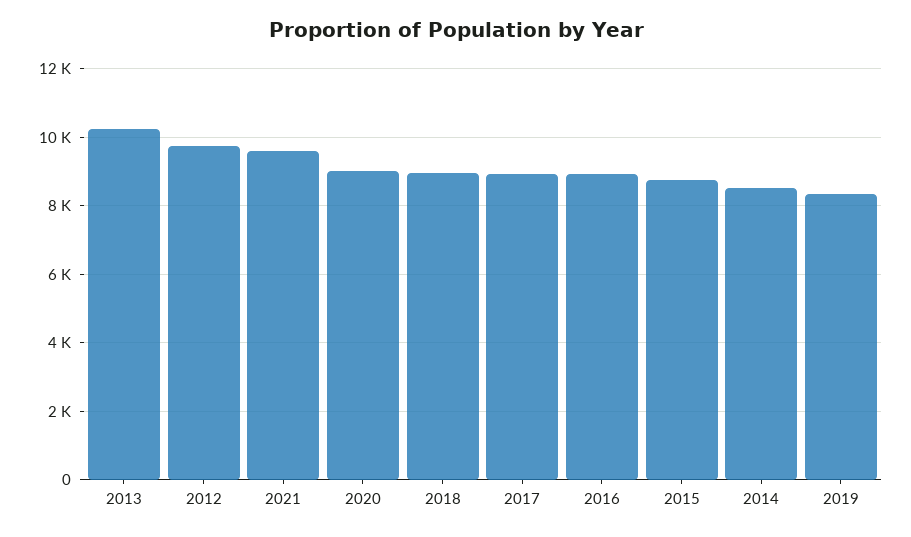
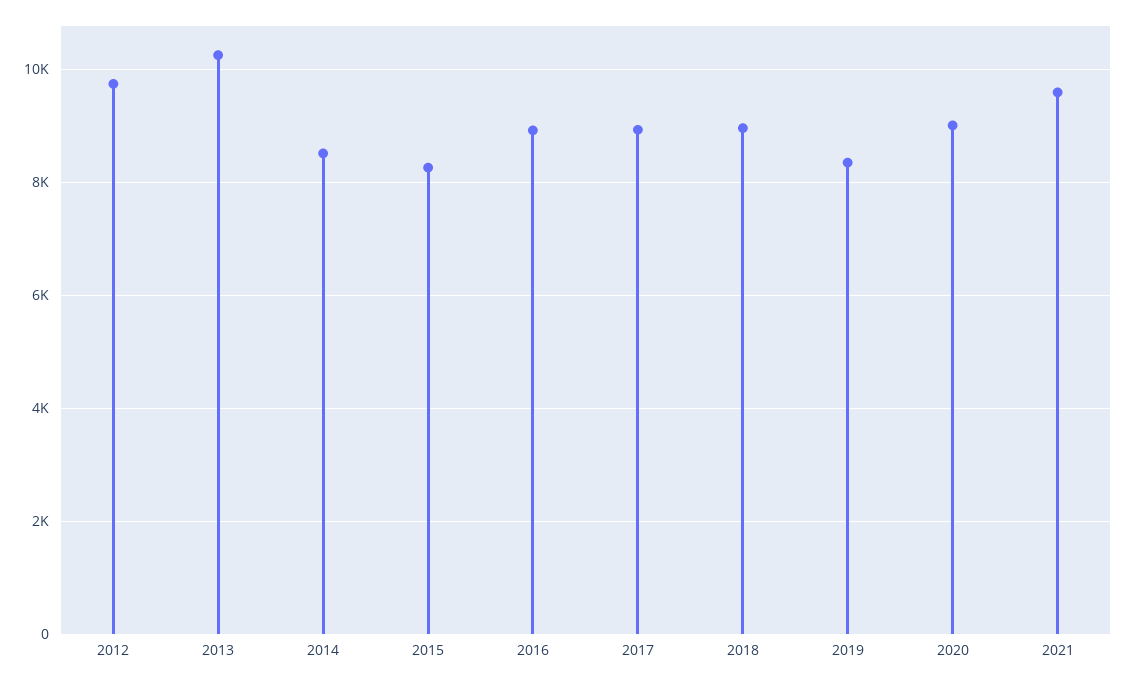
2015: 8800 -> 8200

